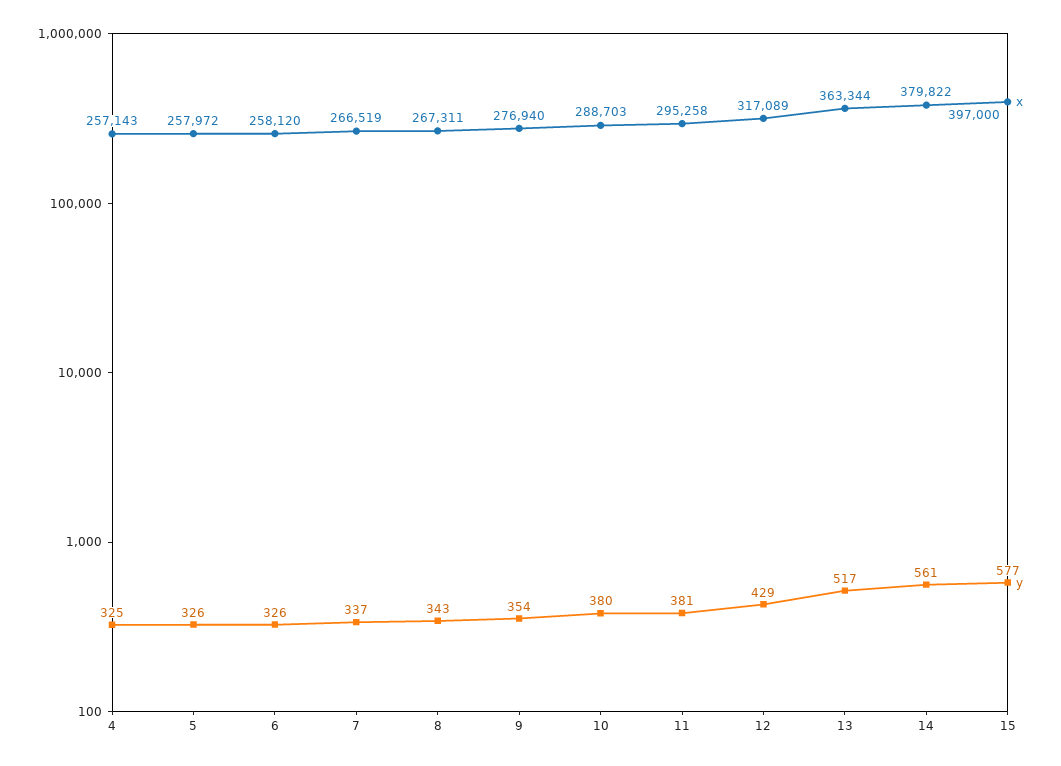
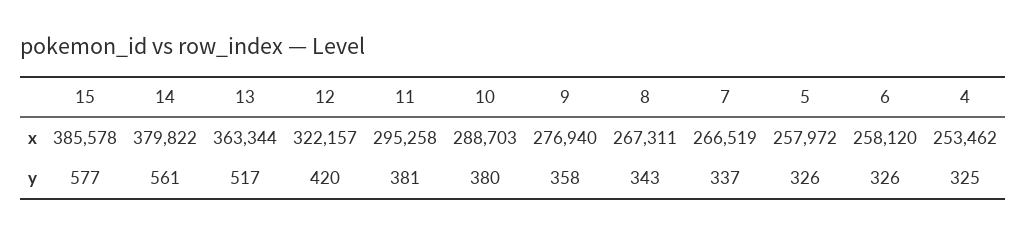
x, 4: 257143 -> 253462
y, 9: 354 -> 358
x, 12: 317089 -> 322157
y, 12: 429 -> 420
x, 15: 397000 -> 385578

